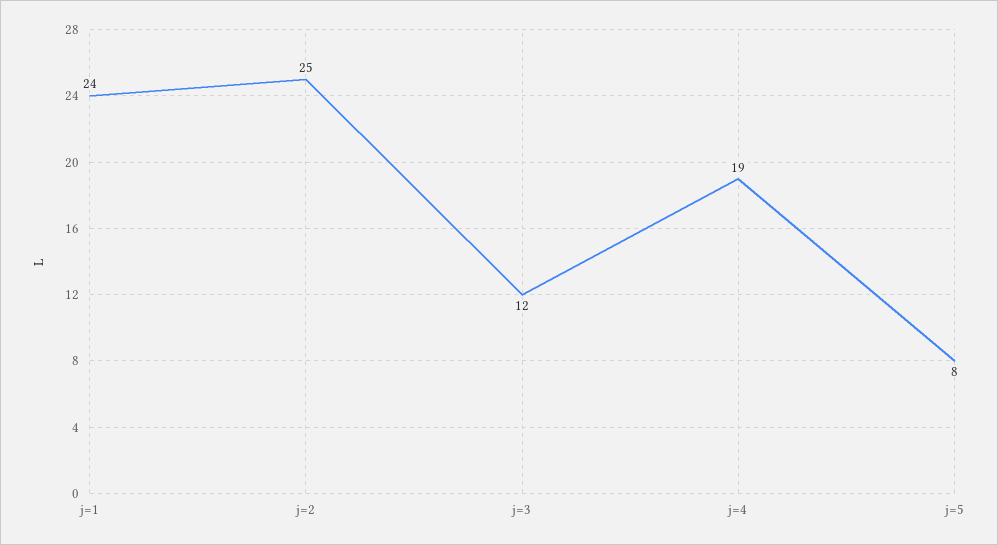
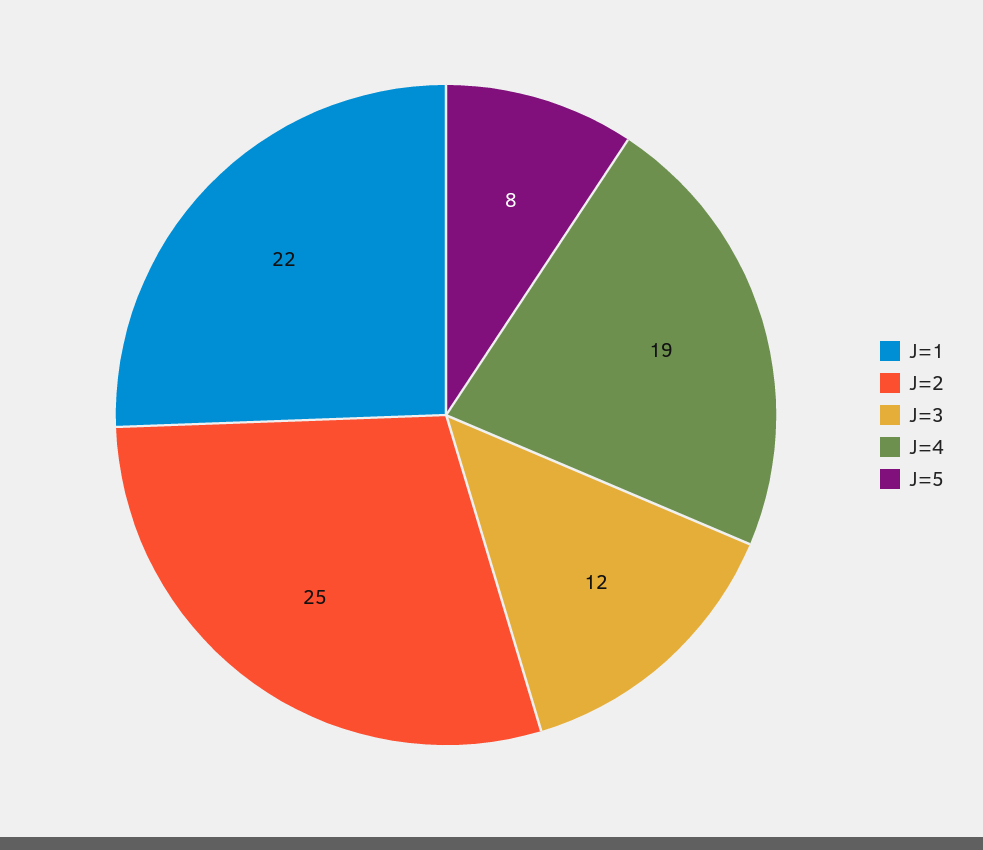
j=1: 24 -> 22

